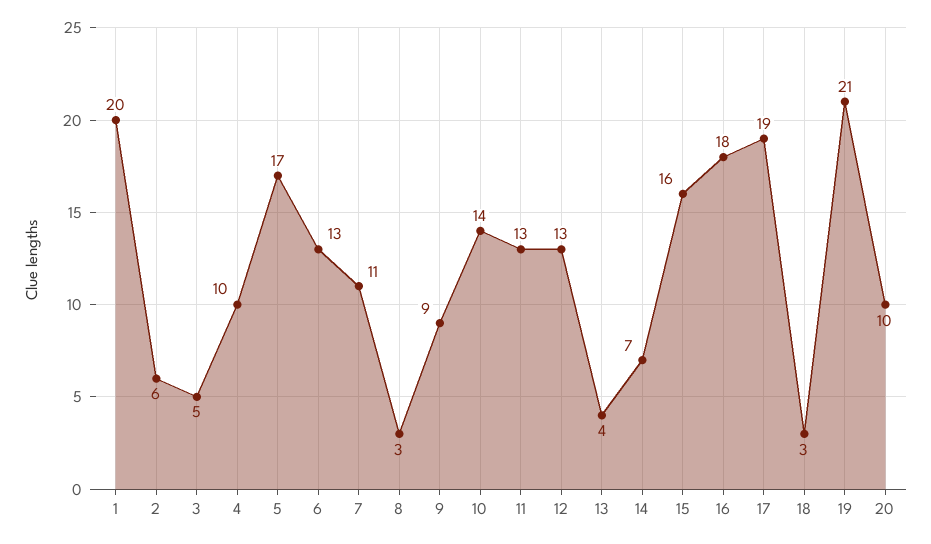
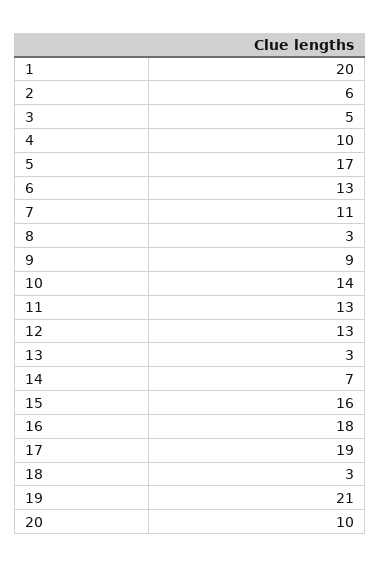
13: 4 -> 3

